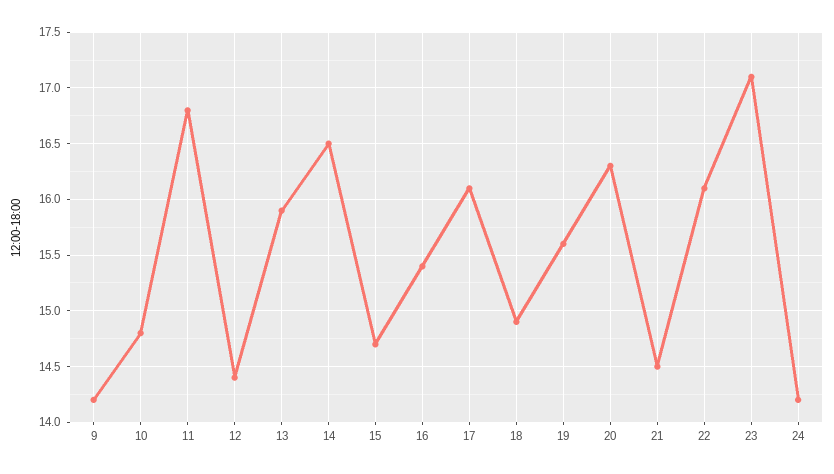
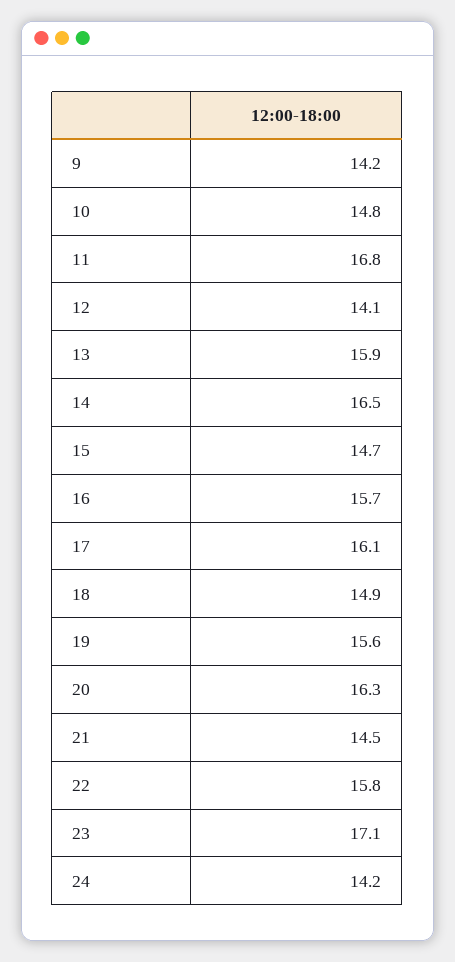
12: 14.4 -> 14.1
16: 15.4 -> 15.7
22: 16.1 -> 15.8

